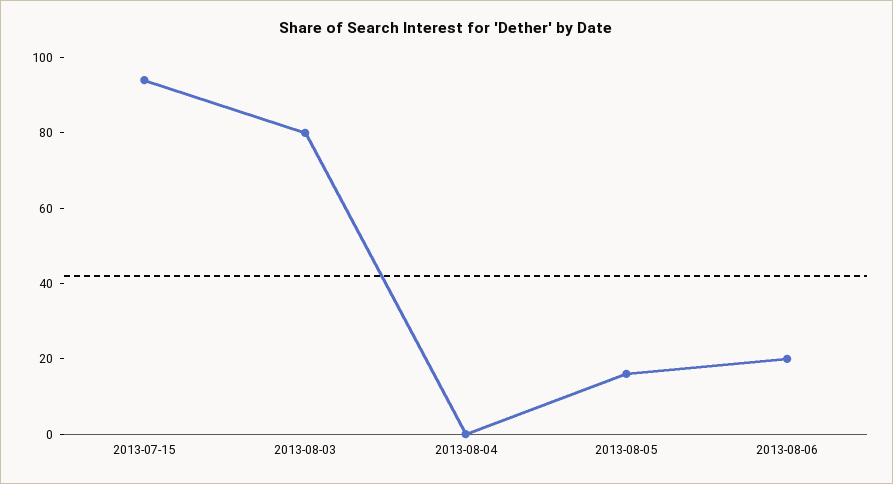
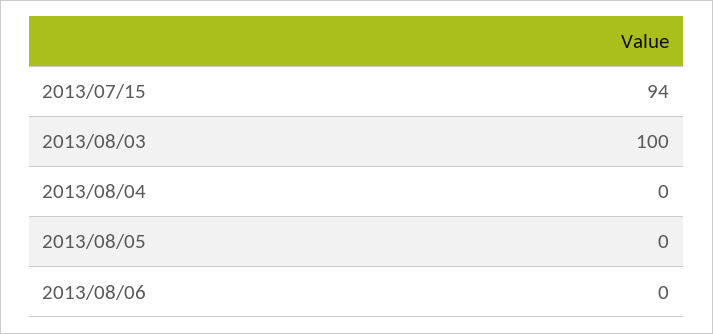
2013-08-03: 80 -> 100
2013-08-05: 15 -> 0
2013-08-06: 20 -> 0

